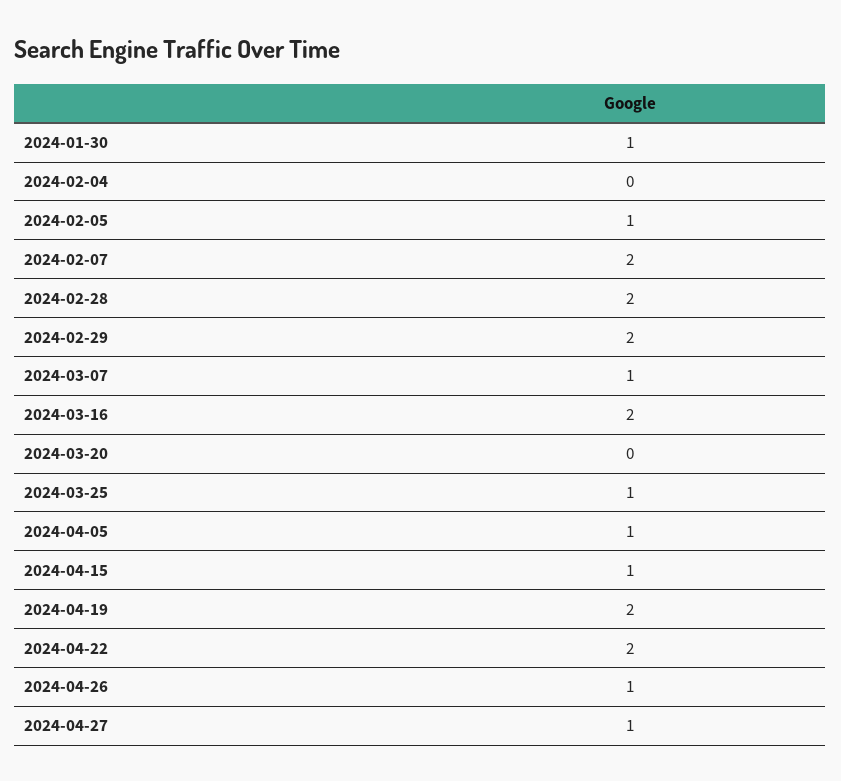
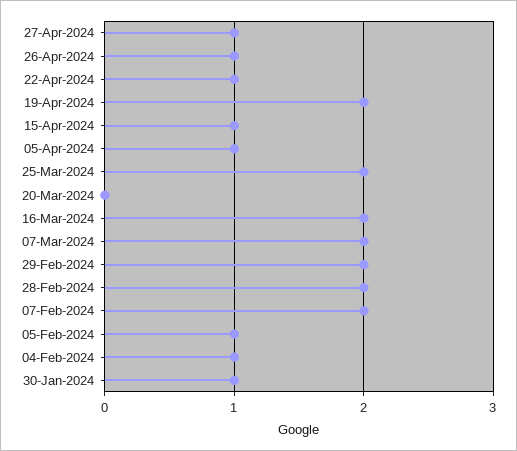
2024-02-04: 0 -> 1
2024-03-07: 1 -> 2
2024-03-25: 1 -> 2
2024-04-22: 2 -> 1

